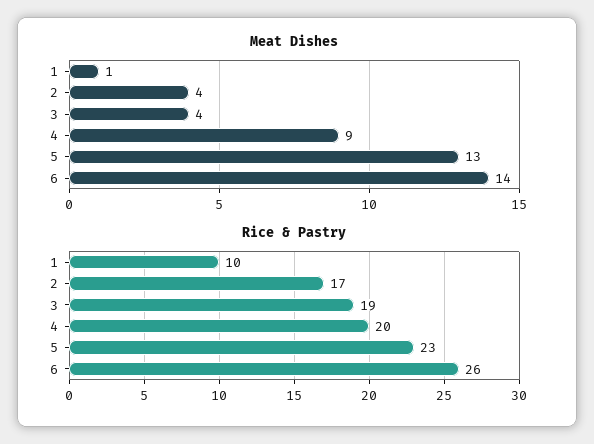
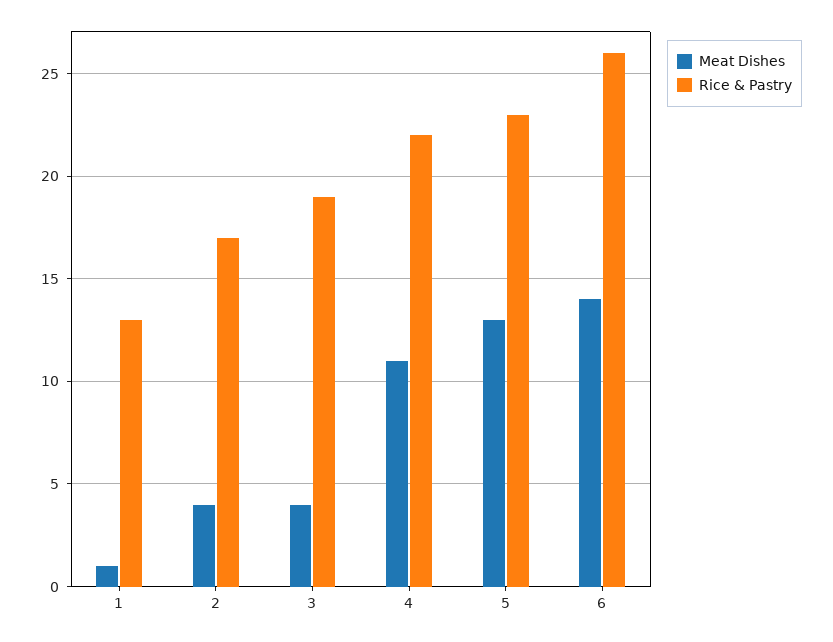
Meat Dishes, 4: 9 -> 11
Rice & Pastry, 1: 10 -> 13
Rice & Pastry, 4: 20 -> 22

